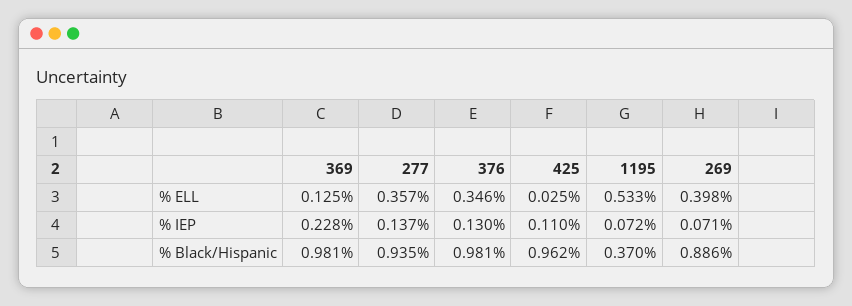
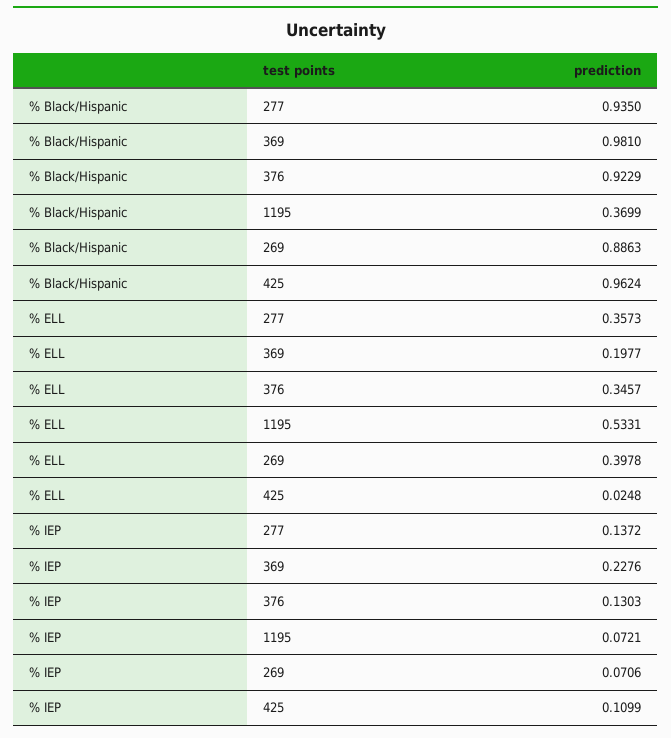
369, % ELL: 0.125 -> 0.1977
376, % Black/Hispanic: 0.981 -> 0.9229

